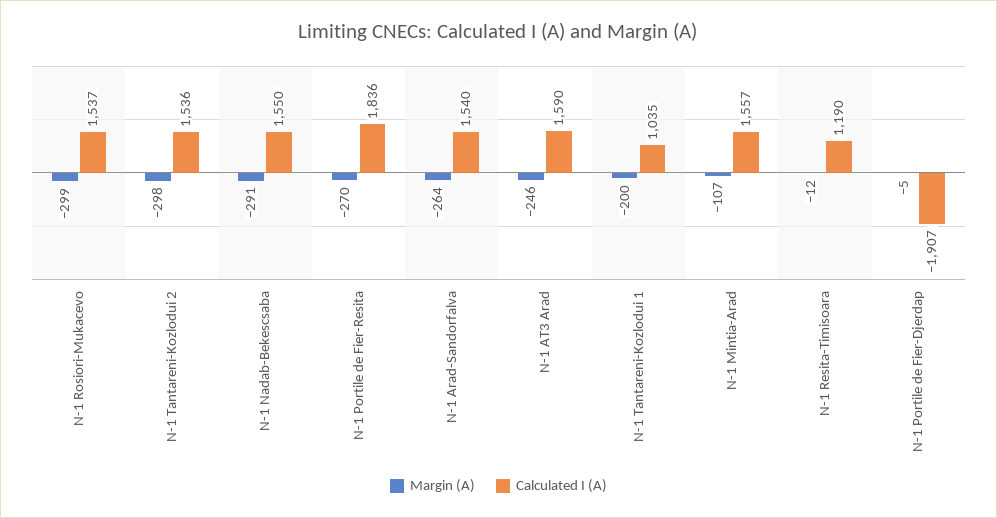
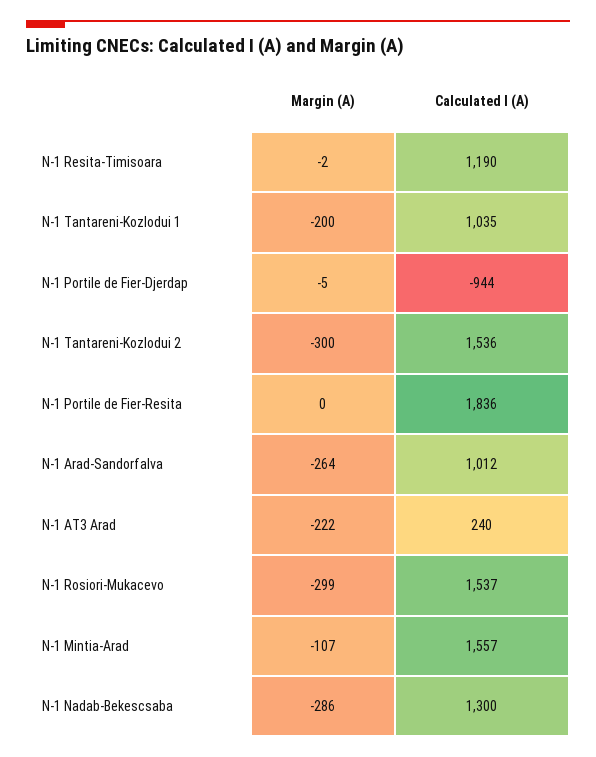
Margin (A), N-1 Tantareni-Kozlodui 2: -298 -> -300
Margin (A), N-1 Nadab-Bekescsaba: -291 -> -286
Calculated I (A), N-1 Nadab-Bekescsaba: 1550 -> 1300
Margin (A), N-1 Portile de Fier-Resita: -270 -> 0
Calculated I (A), N-1 Arad-Sandorfalva: 1540 -> 1012
Margin (A), N-1 AT3 Arad: -246 -> -222
Calculated I (A), N-1 AT3 Arad: 1590 -> 240
Margin (A), N-1 Resita-Timisoara: -12 -> -2
Calculated I (A), N-1 Portile de Fier-Djerdap: -1907 -> -944

